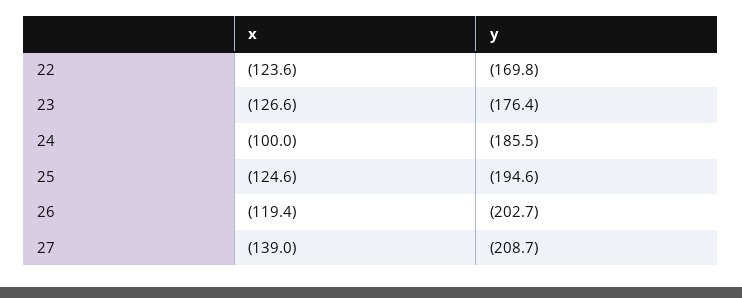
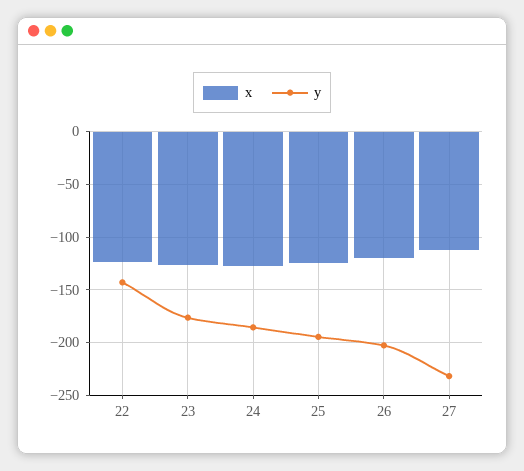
y, 22: -169.8 -> -140
x, 24: -100 -> -130
x, 27: -139 -> -110
y, 27: -208.7 -> -230

